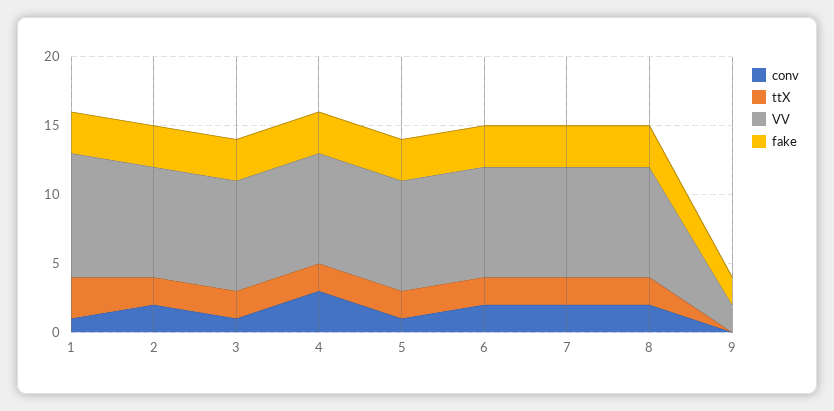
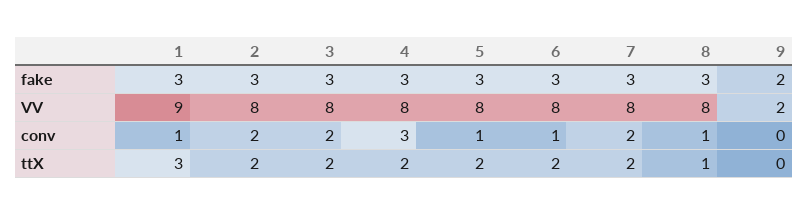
conv, 3: 1 -> 2
conv, 6: 2 -> 1
conv, 8: 2 -> 1
ttX, 8: 2 -> 1

